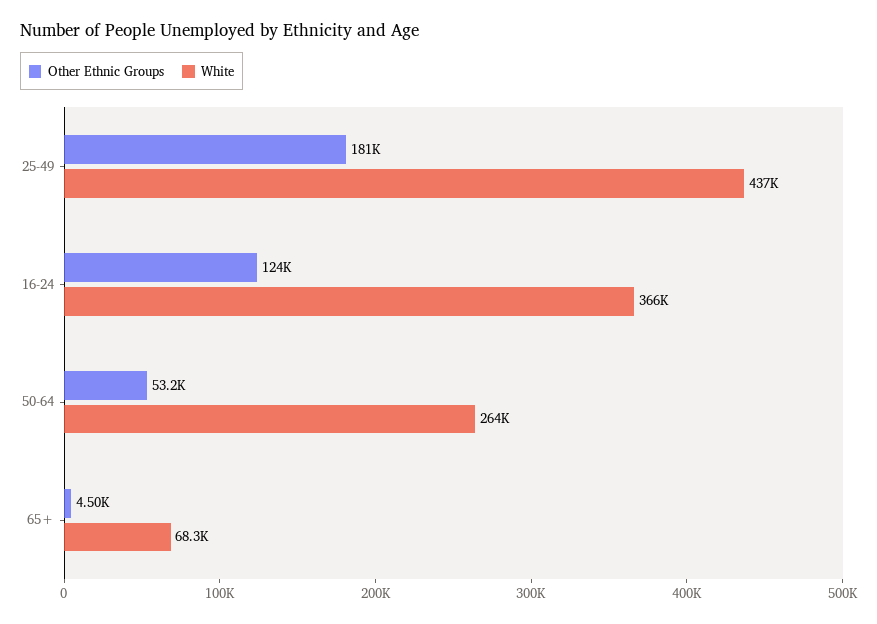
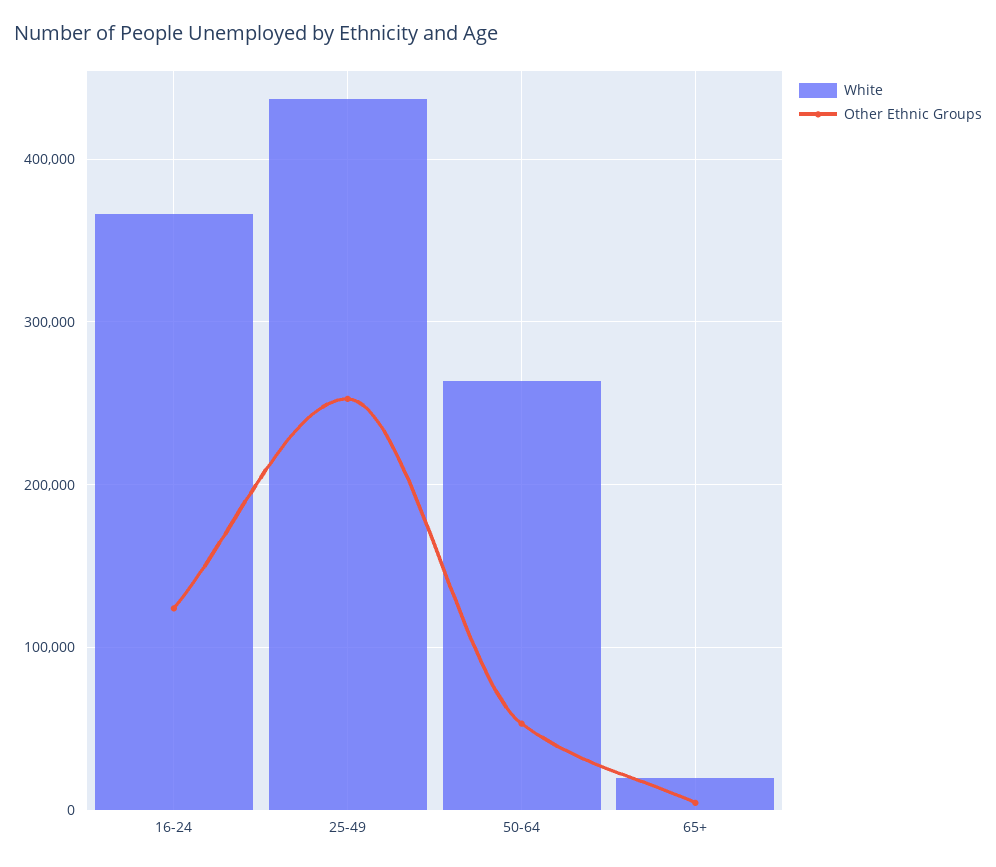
Other Ethnic Groups, 25-49: 181000 -> 250000
White, 65+: 68300 -> 20000

